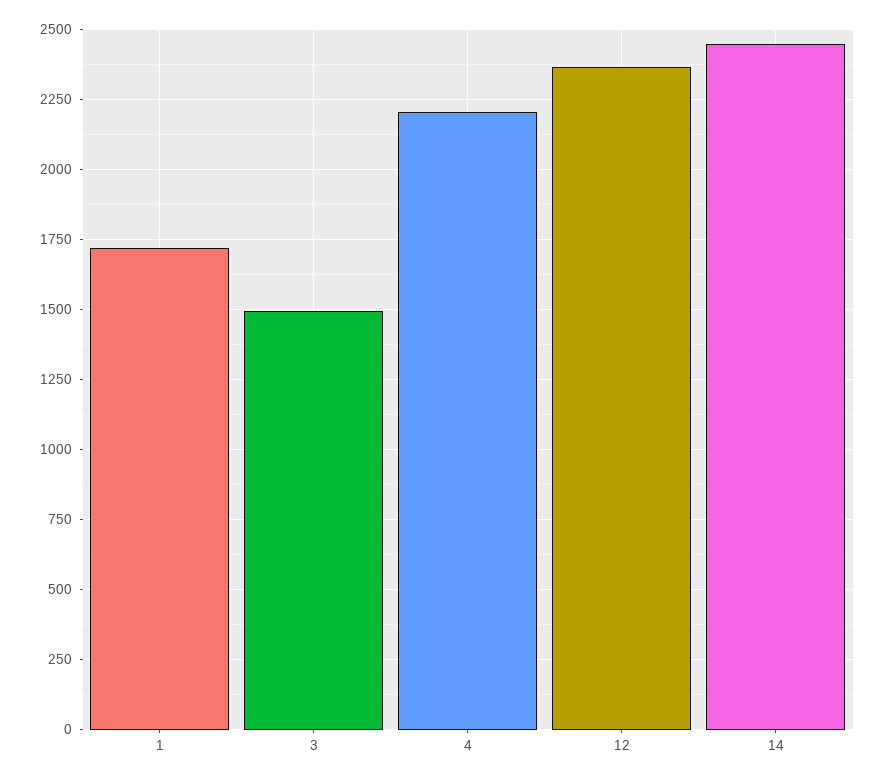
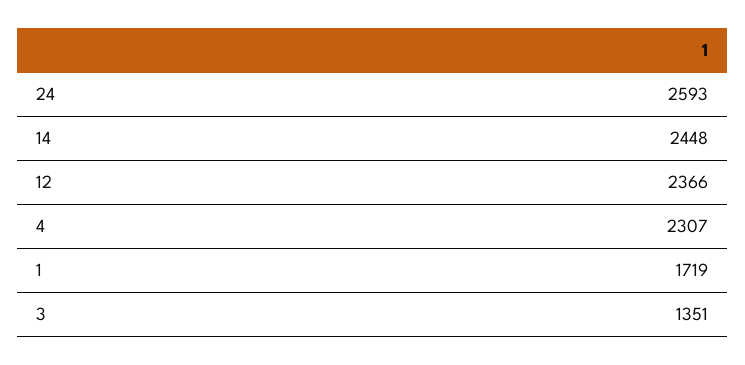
3: 1500 -> 1351
4: 2200 -> 2307
24: none -> 2593

